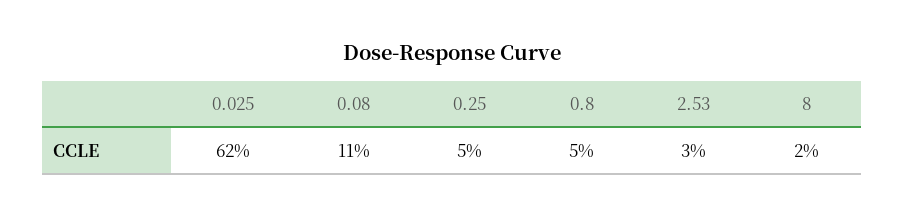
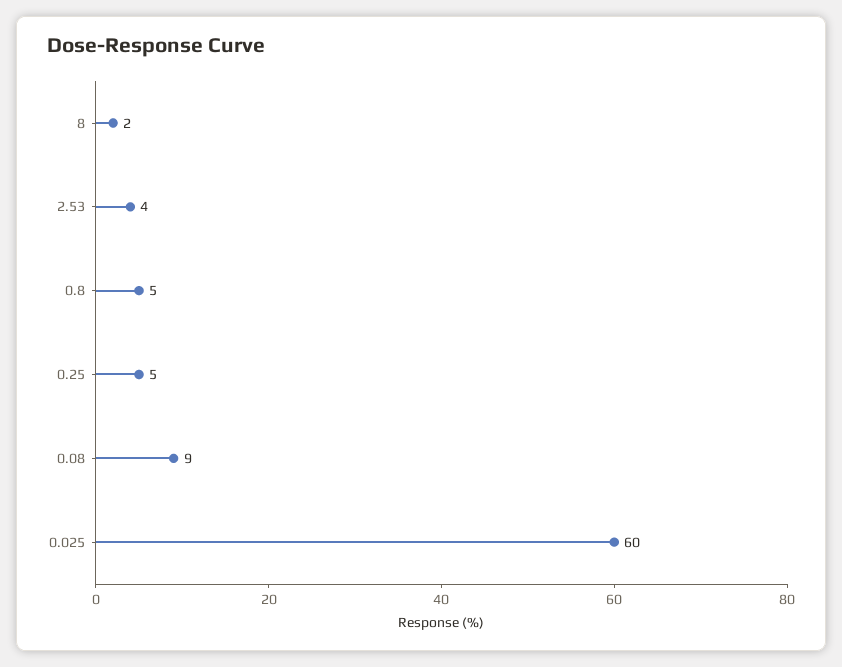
0.025: 62 -> 60
0.08: 11 -> 9
2.53: 3 -> 4

